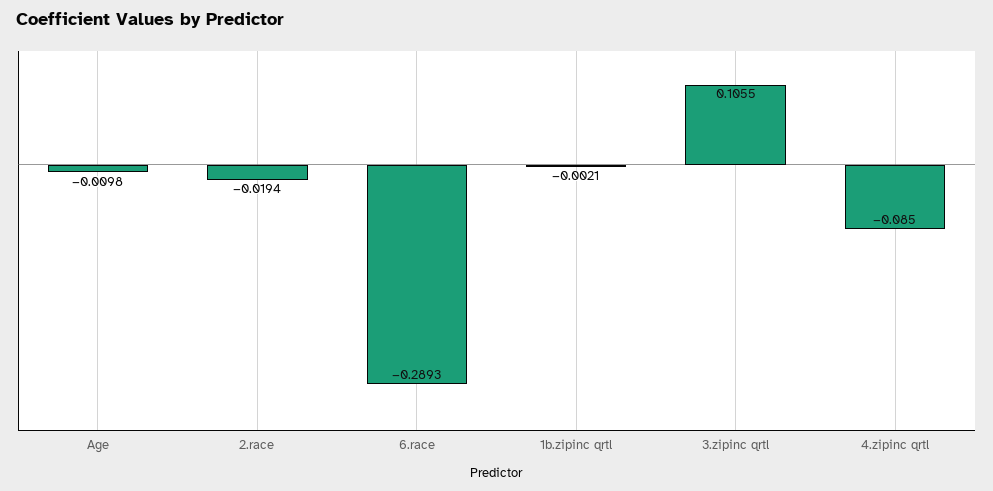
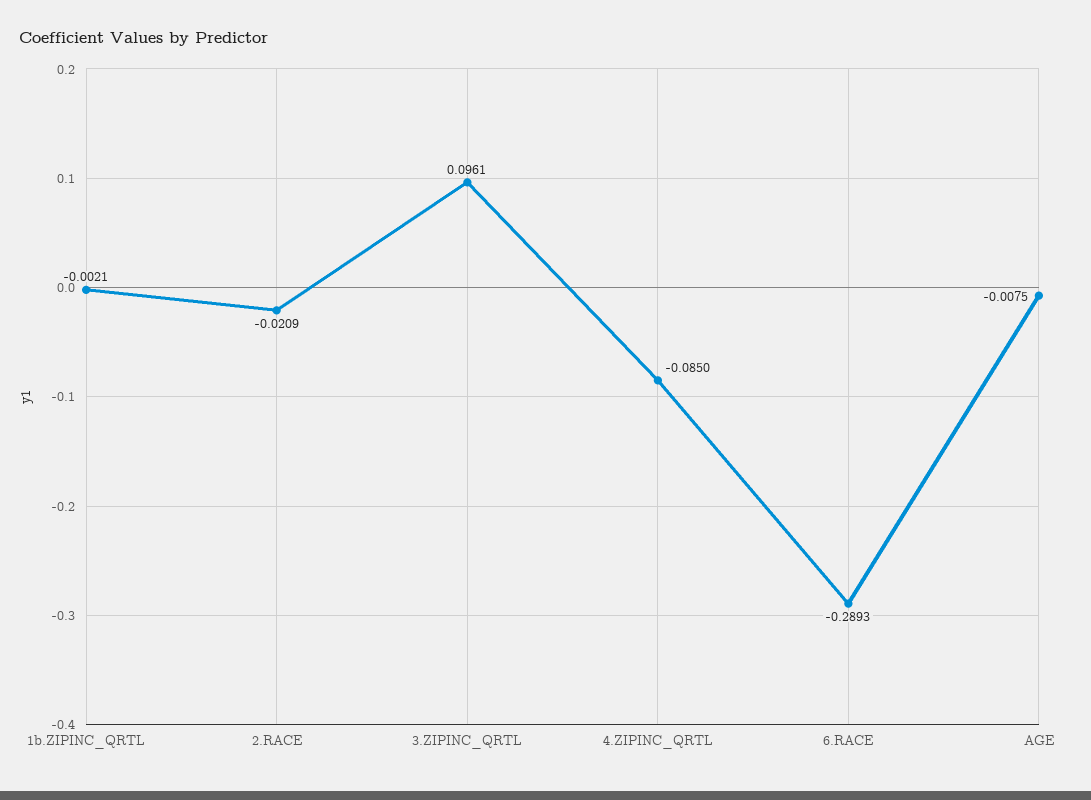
Age: -0.0098 -> -0.0075
2.race: -0.0194 -> -0.0209
3.zipinc qrtl: 0.1055 -> 0.0961

